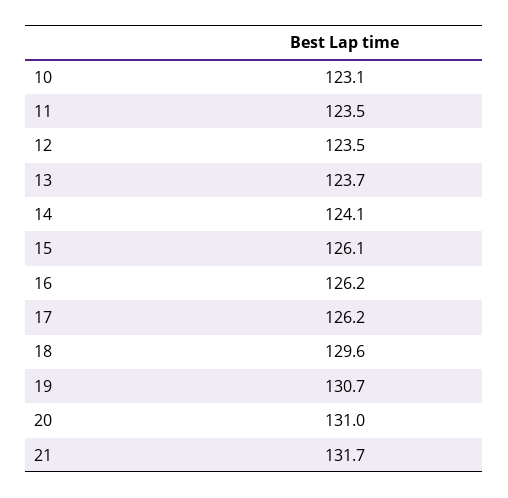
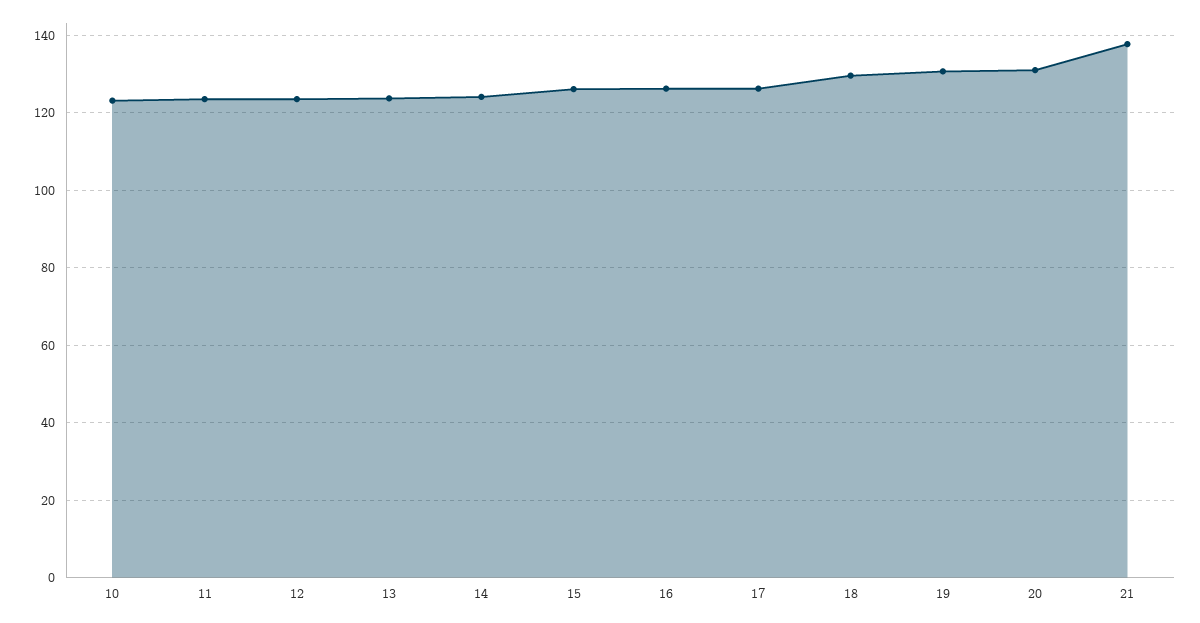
21: 131.7 -> 138

